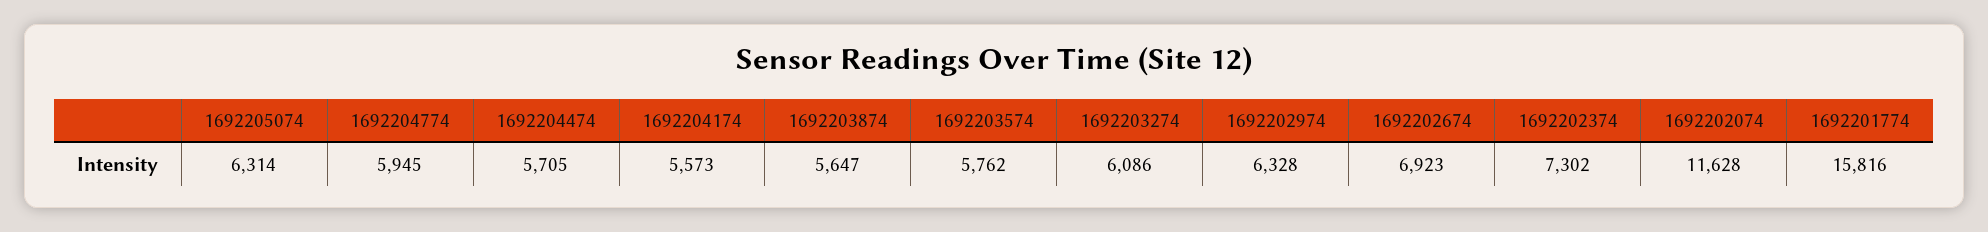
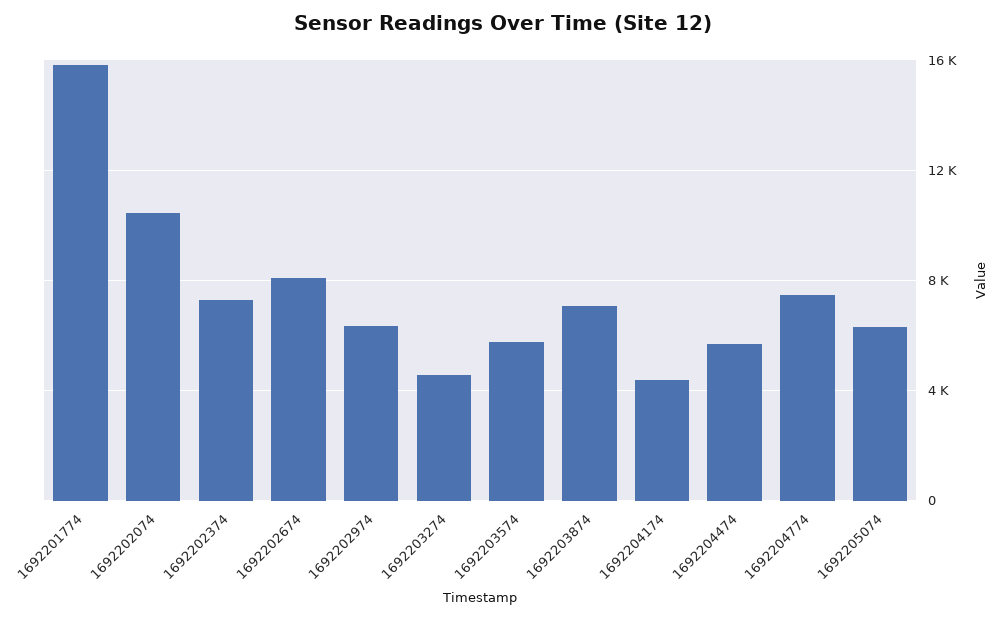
1692204774: 5945 -> 7500
1692204174: 5573 -> 4500
1692203874: 5647 -> 7000
1692203274: 6086 -> 4500
1692202674: 6923 -> 8000
1692202074: 11628 -> 10500

